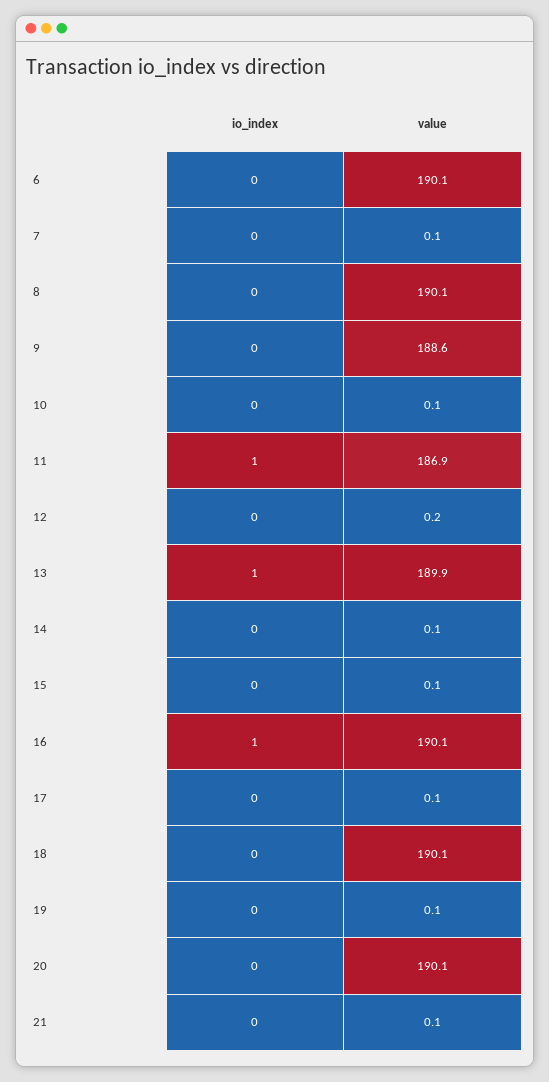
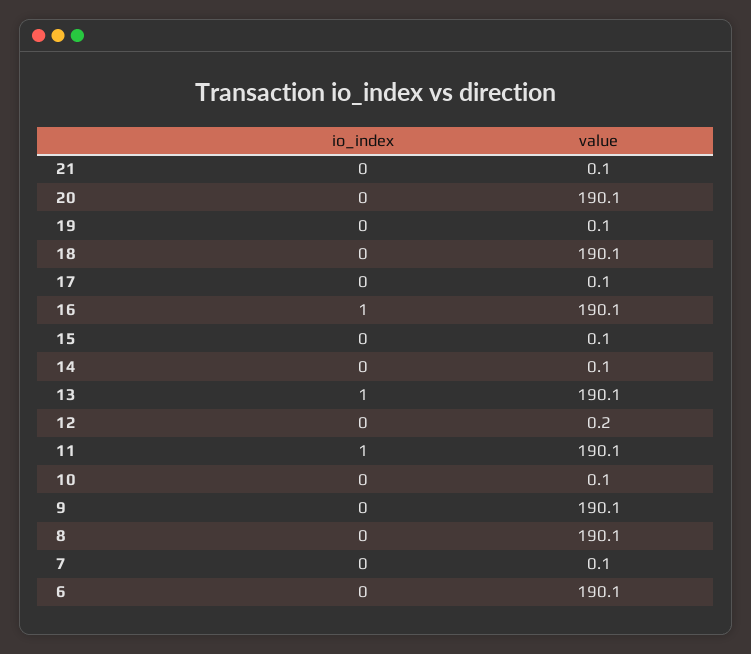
value, 9: 188.6 -> 190.1
value, 11: 186.9 -> 190.1
value, 13: 189.9 -> 190.1

